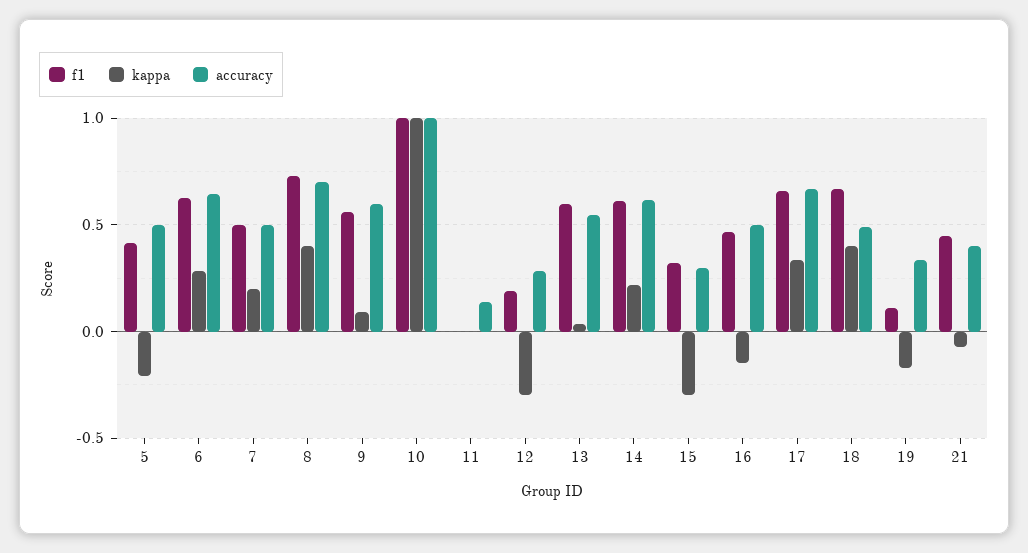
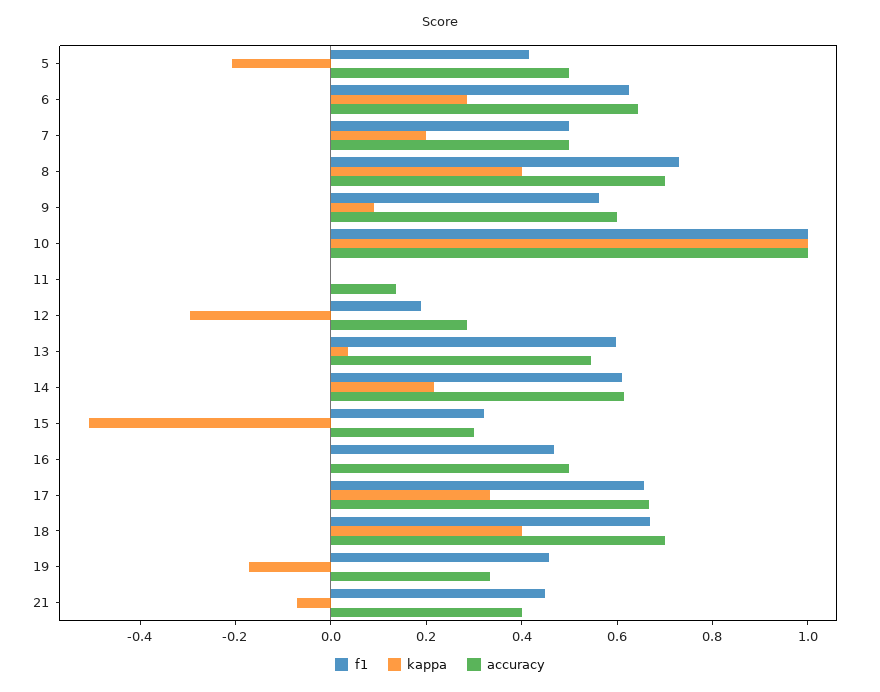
kappa, 15: -0.3 -> -0.5
kappa, 16: -0.15 -> 0
accuracy, 18: 0.5 -> 0.7
f1, 19: 0.1 -> 0.45

